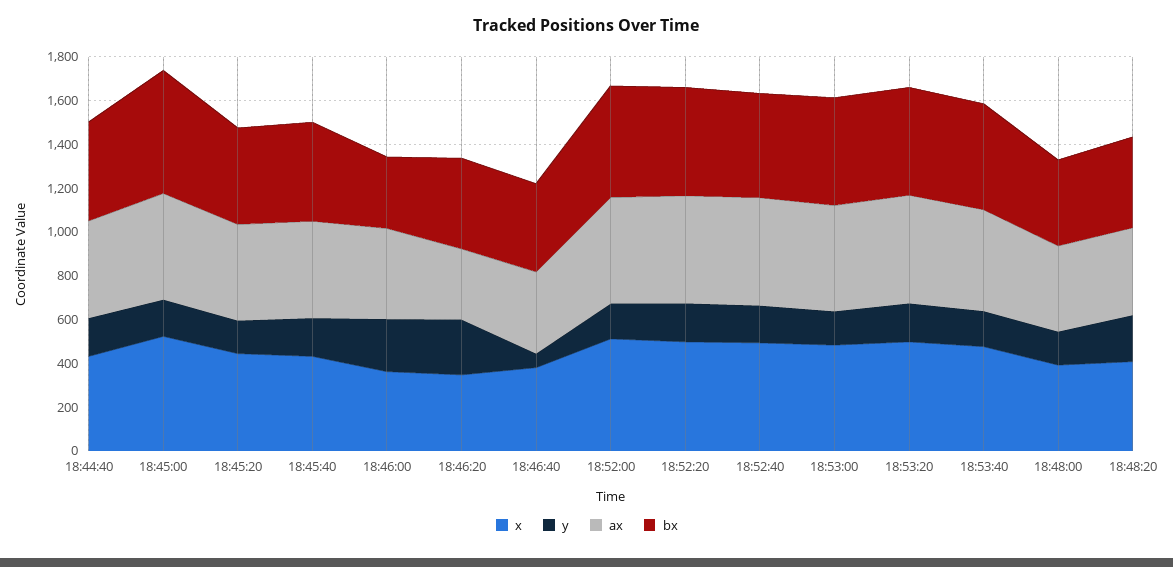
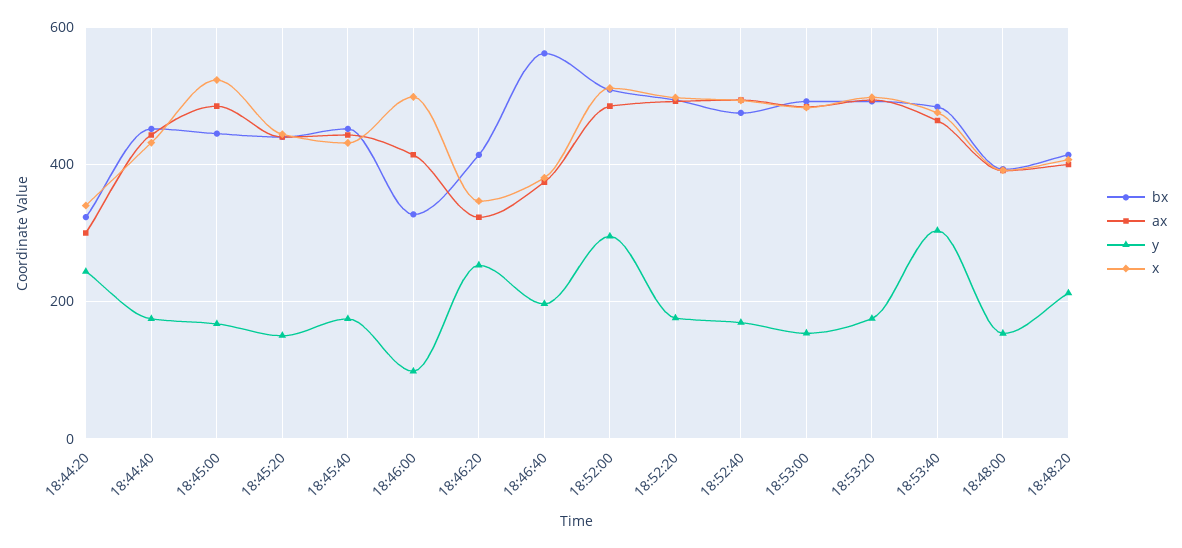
bx, 18:45:00: 550 -> 440
x, 18:46:00: 350 -> 500
y, 18:46:00: 250 -> 100
y, 18:46:40: 50 -> 200
bx, 18:46:40: 400 -> 560
y, 18:52:00: 150 -> 300
y, 18:53:40: 150 -> 300
bx, 18:44:20: none -> 320
ax, 18:44:20: none -> 300
y, 18:44:20: none -> 240
x, 18:44:20: none -> 340

